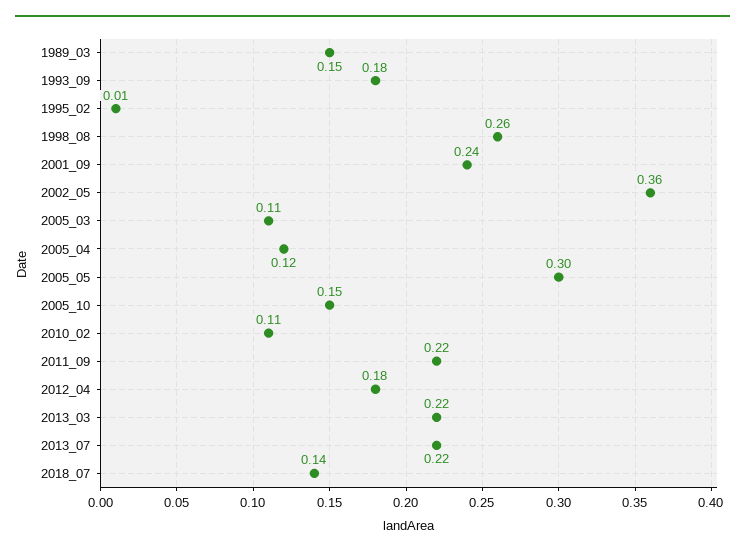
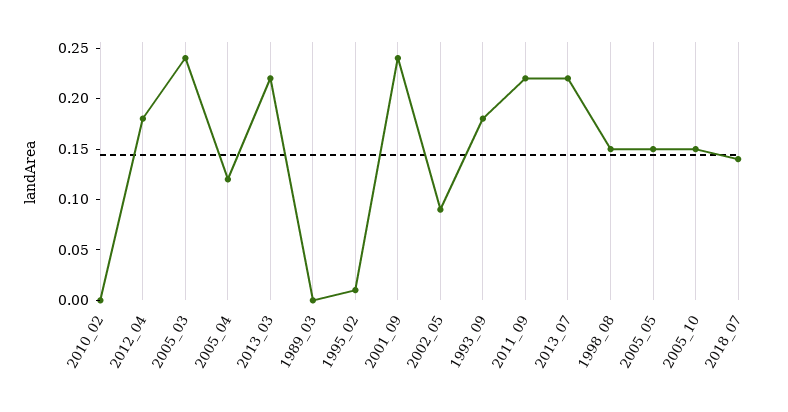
1989_03: 0.15 -> 0
1998_08: 0.26 -> 0.15
2002_05: 0.36 -> 0.09
2005_03: 0.11 -> 0.24
2005_05: 0.3 -> 0.15
2010_02: 0.11 -> 0

